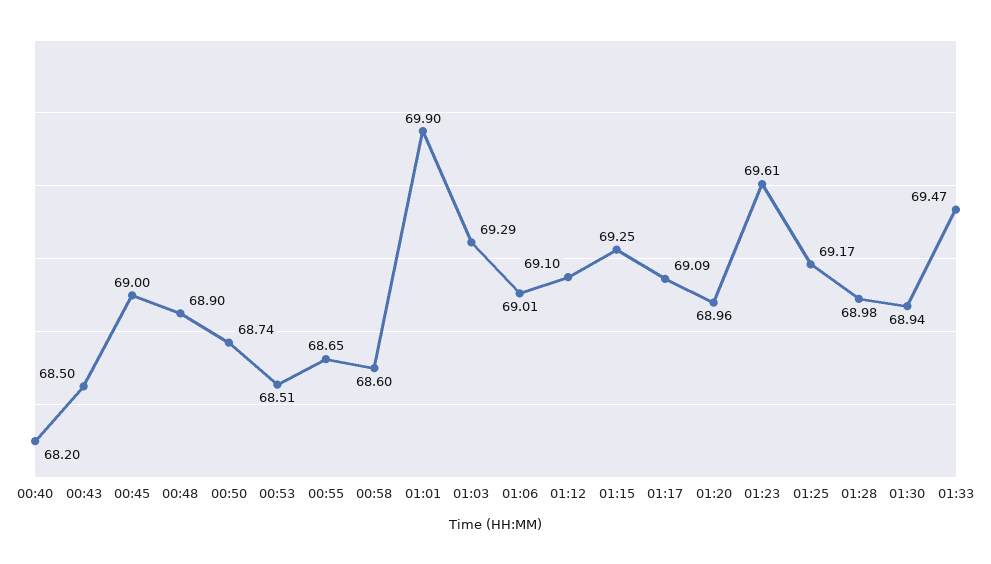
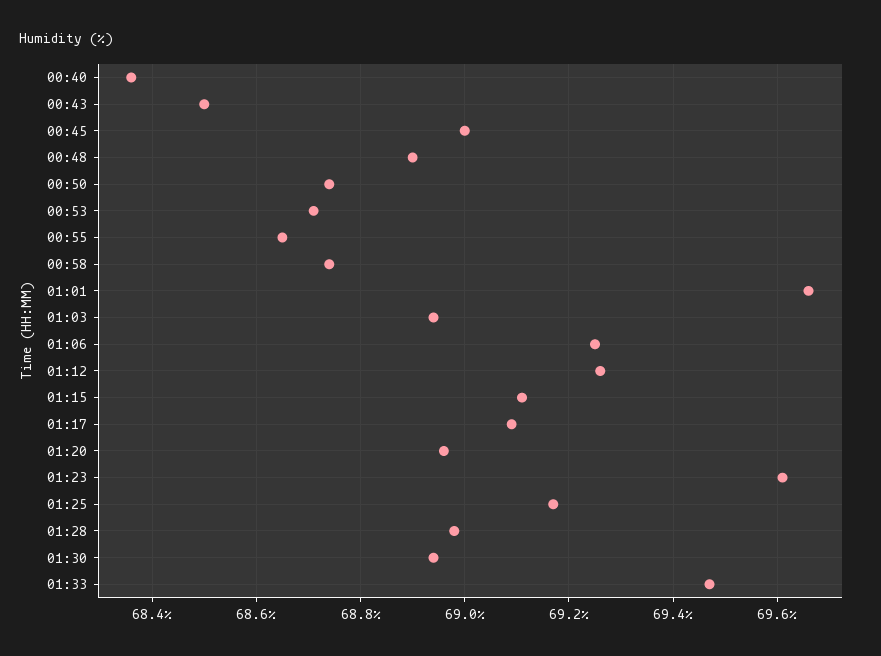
00:40: 68.2 -> 68.35
00:53: 68.51 -> 68.7
00:58: 68.6 -> 68.75
01:01: 69.9 -> 69.65
01:03: 69.29 -> 68.95
01:06: 69.01 -> 69.25
01:12: 69.1 -> 69.25
01:15: 69.25 -> 69.1

